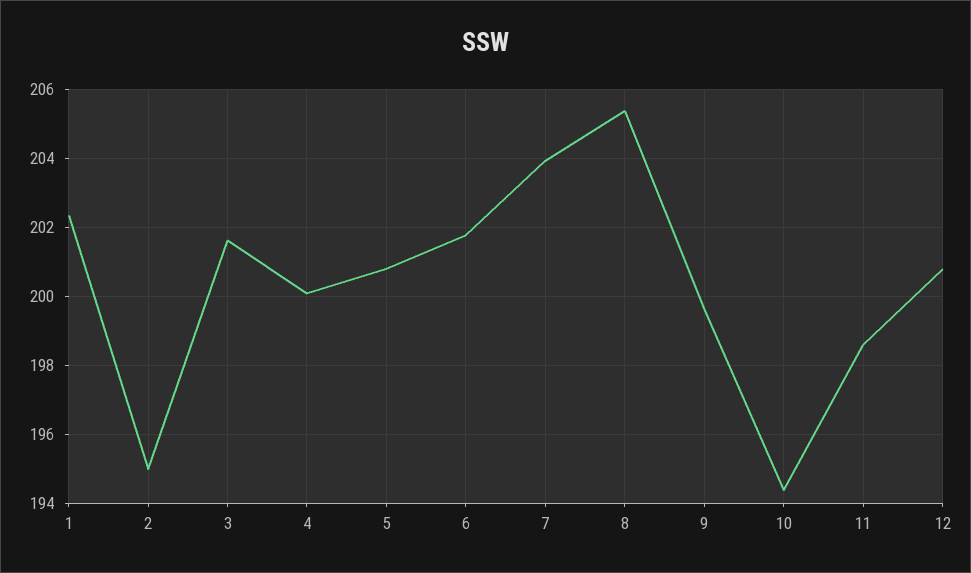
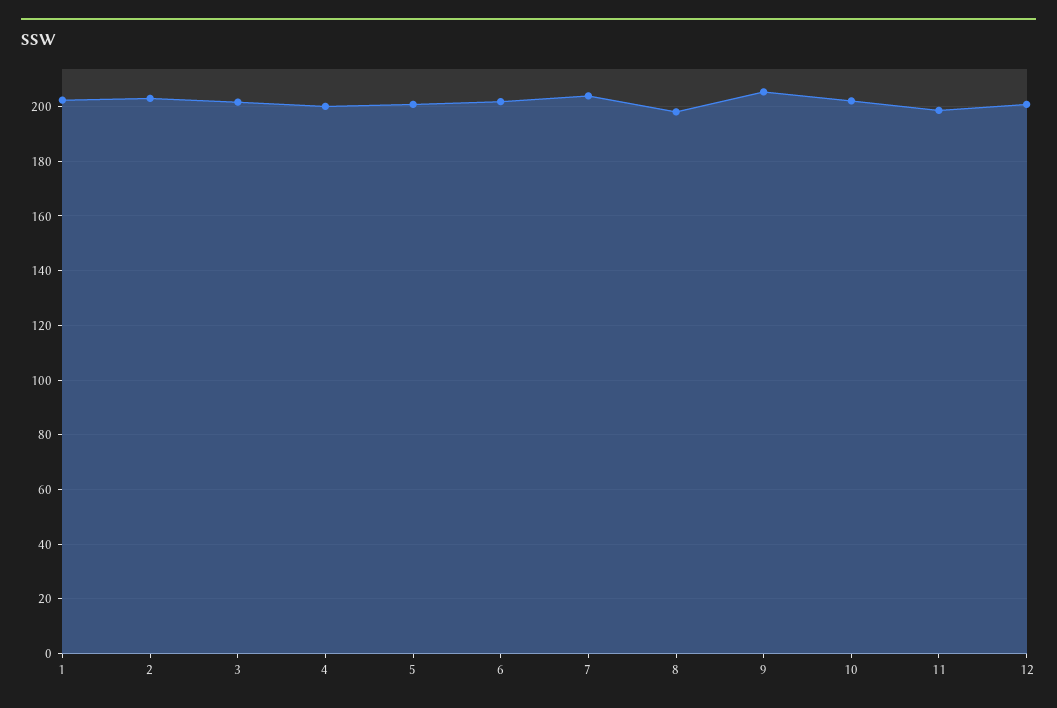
2: 195 -> 202.5
8: 205.4 -> 197.5
9: 199.6 -> 205
10: 194.4 -> 202.5

